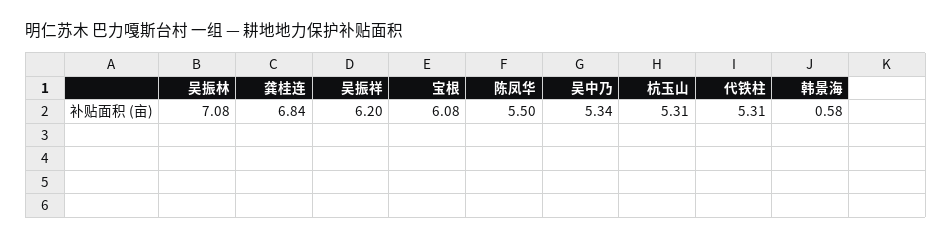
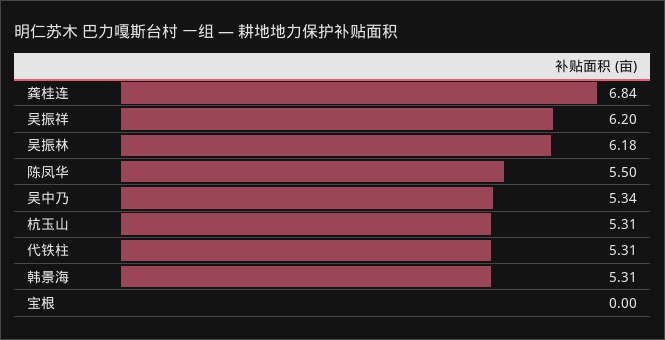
吴振林: 7.08 -> 6.18
宝根: 6.08 -> 0
韩景海: 0.58 -> 5.31

